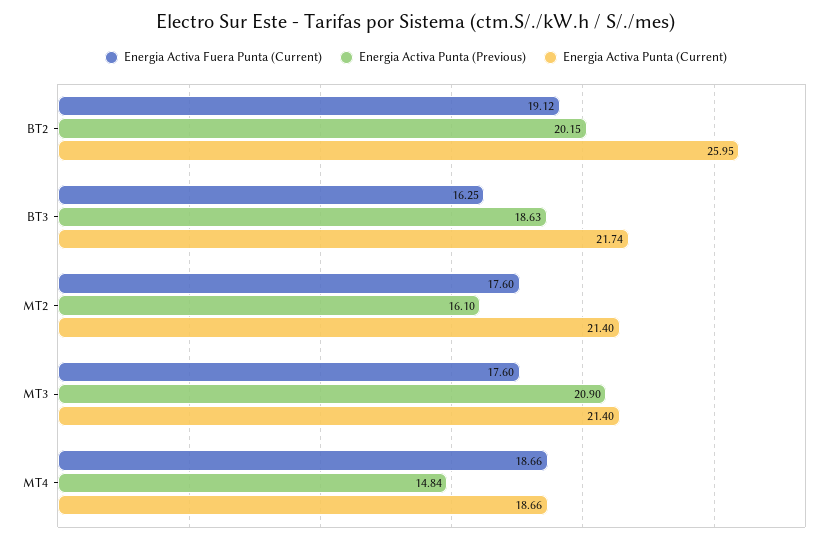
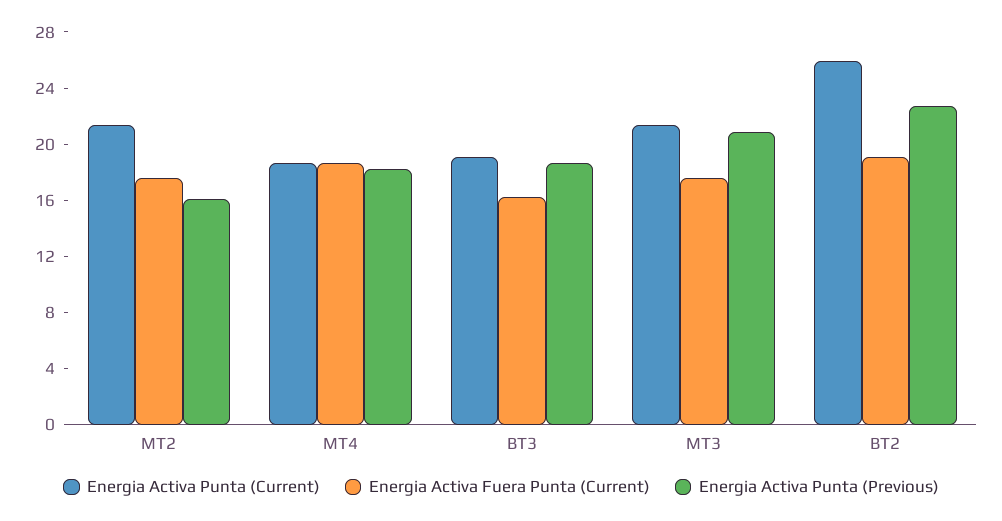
Energia Activa Punta (Previous), BT2: 20.15 -> 23
Energia Activa Punta (Current), BT3: 21.74 -> 19
Energia Activa Punta (Previous), MT4: 14.84 -> 18

